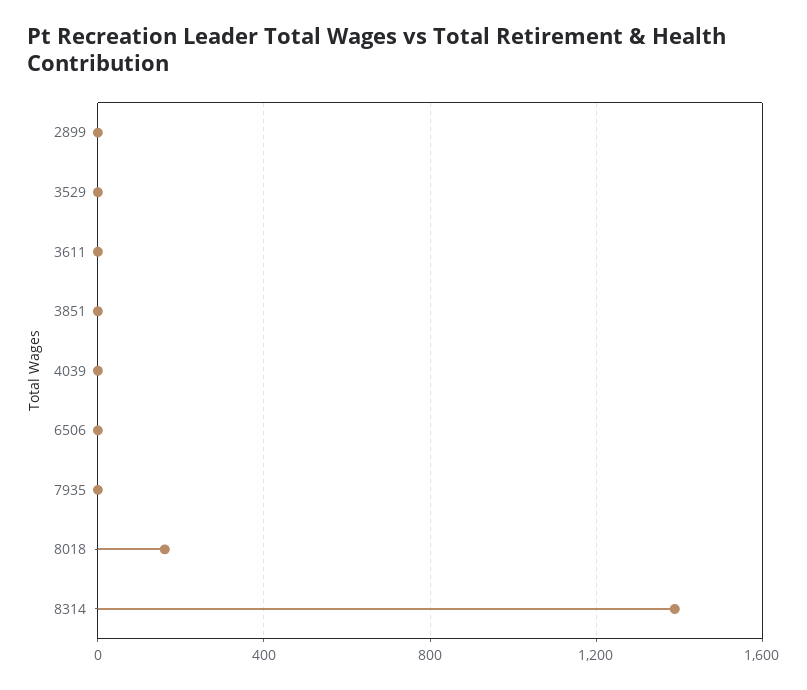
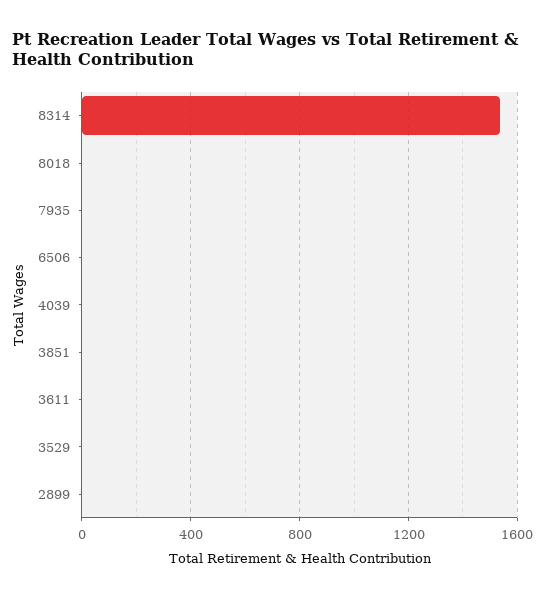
8018: 150 -> 0
8314: 1400 -> 1550

